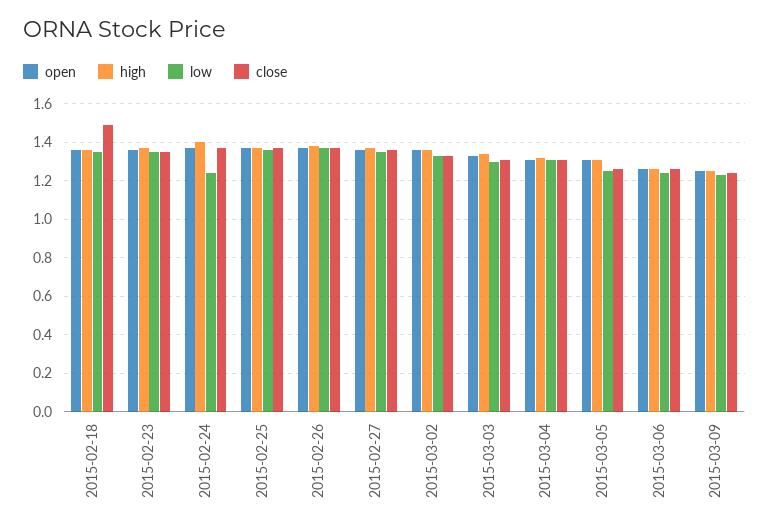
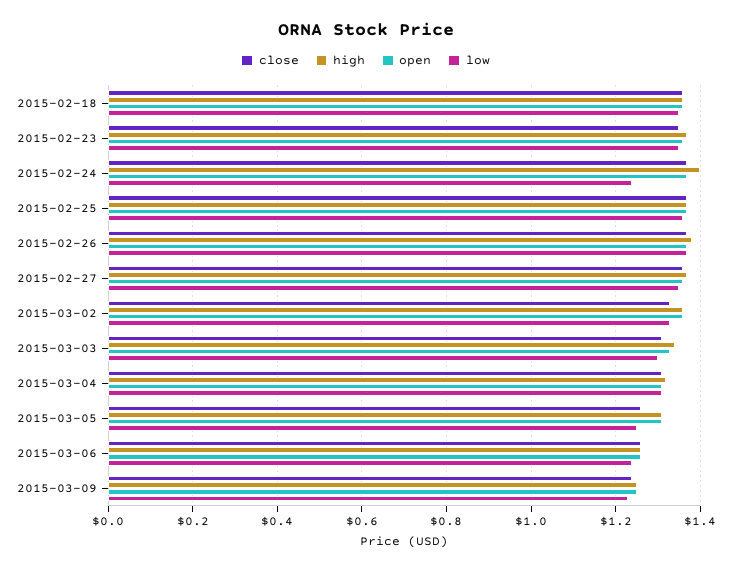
close, 2015-02-18: 1.5 -> 1.35

